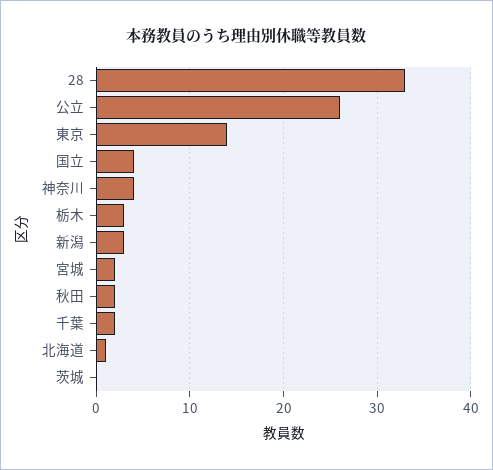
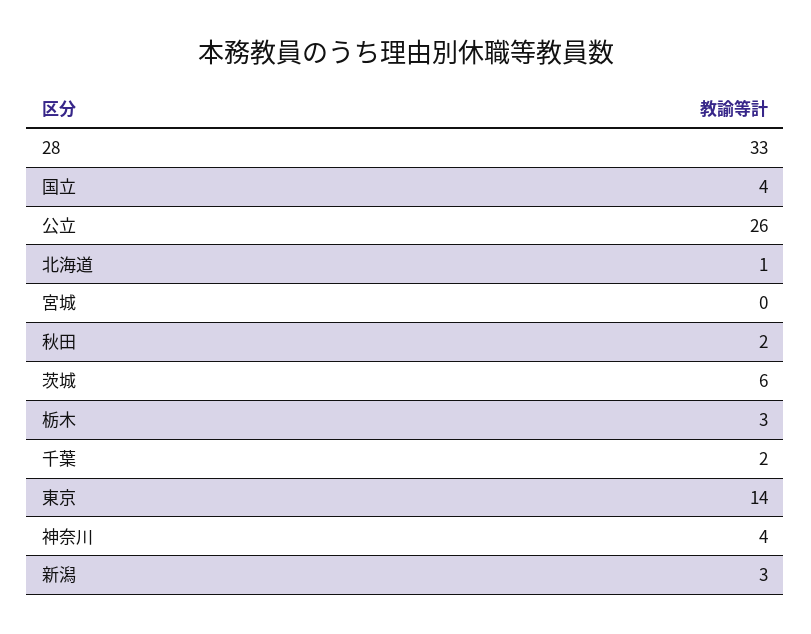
宮城: 2 -> 0
茨城: 0 -> 6

